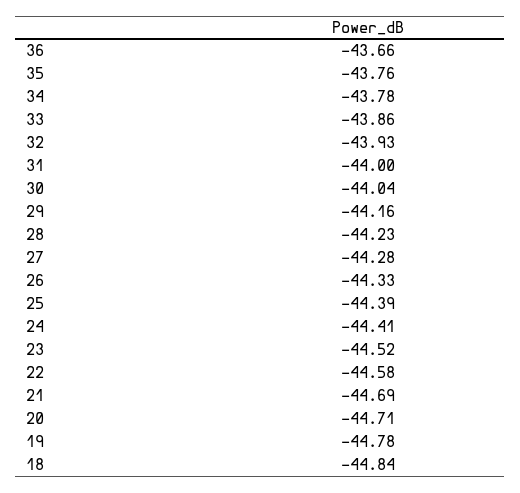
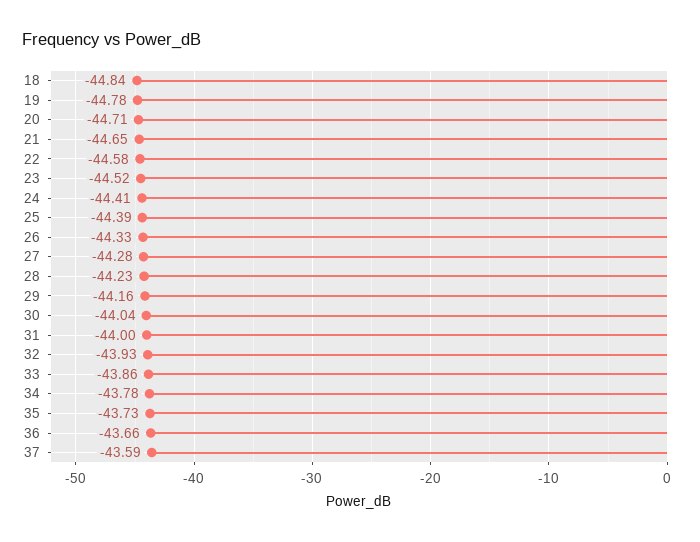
35: -43.76 -> -43.73
21: -44.69 -> -44.65
37: none -> -43.59

